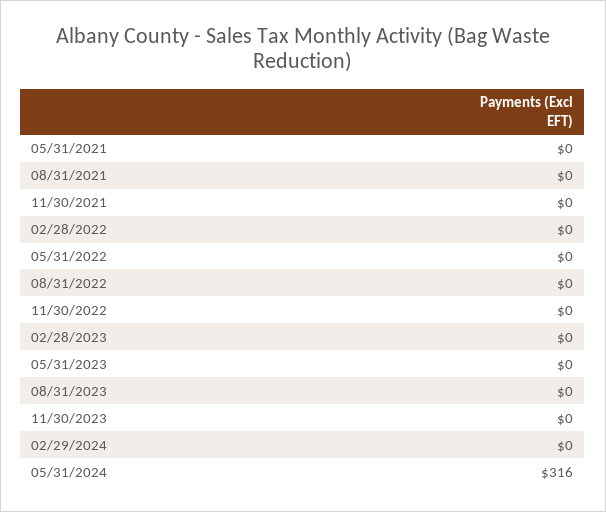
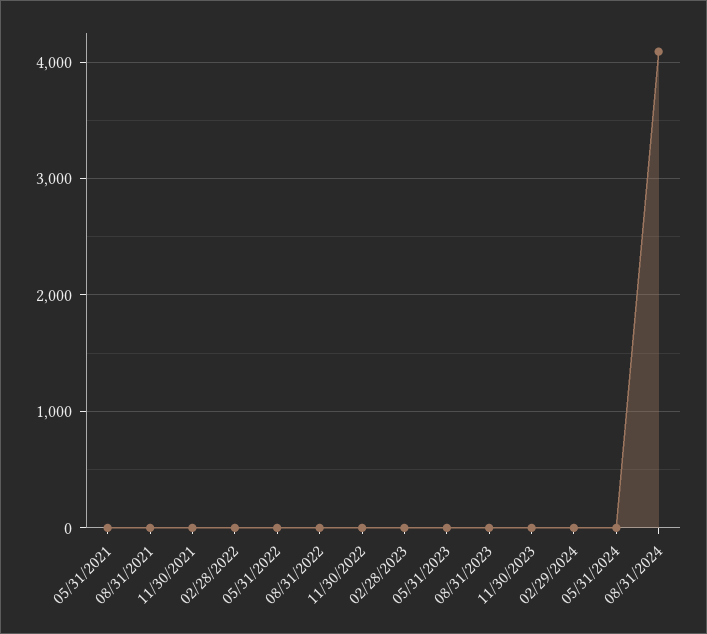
05/31/2024: 316 -> 0
08/31/2024: none -> 4100

